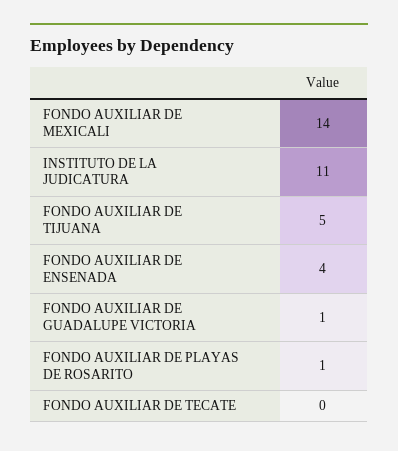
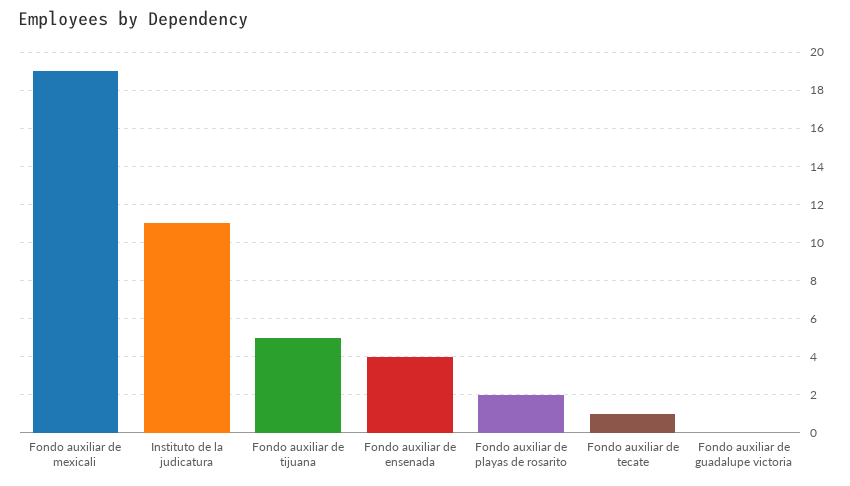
FONDO AUXILIAR DE MEXICALI: 14 -> 19
FONDO AUXILIAR DE GUADALUPE VICTORIA: 1 -> 0
FONDO AUXILIAR DE PLAYAS DE ROSARITO: 1 -> 2
FONDO AUXILIAR DE TECATE: 0 -> 1

